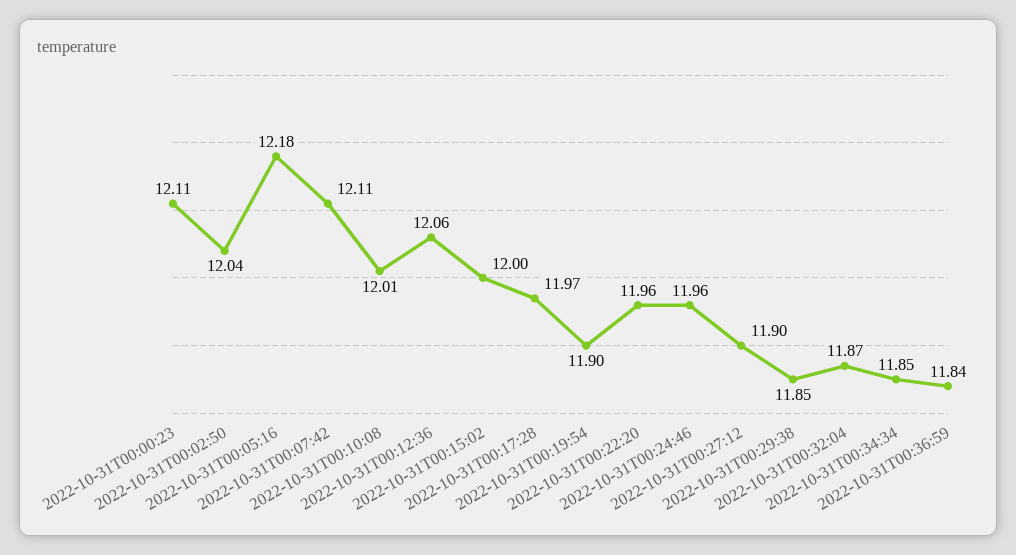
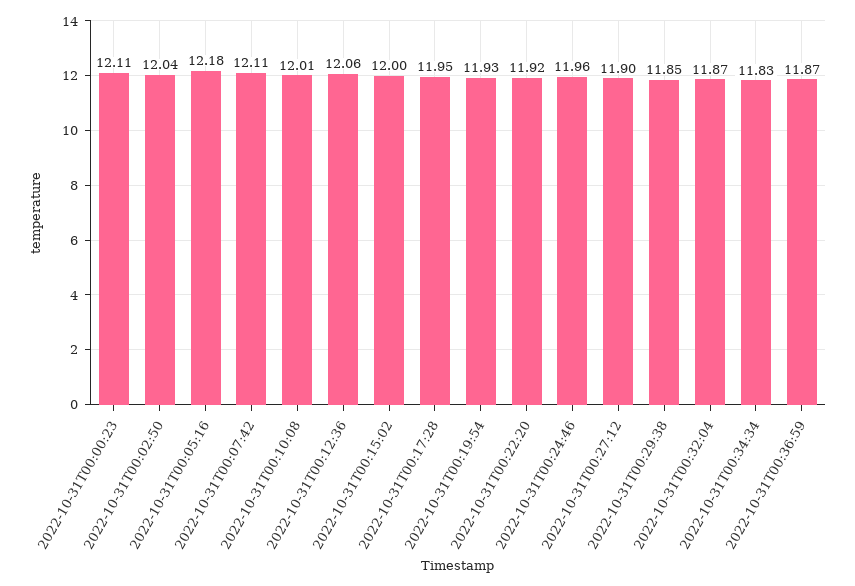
2022-10-31T00:17:28: 11.97 -> 11.95
2022-10-31T00:19:54: 11.9 -> 11.93
2022-10-31T00:22:20: 11.96 -> 11.92
2022-10-31T00:34:34: 11.85 -> 11.83
2022-10-31T00:36:59: 11.84 -> 11.87

